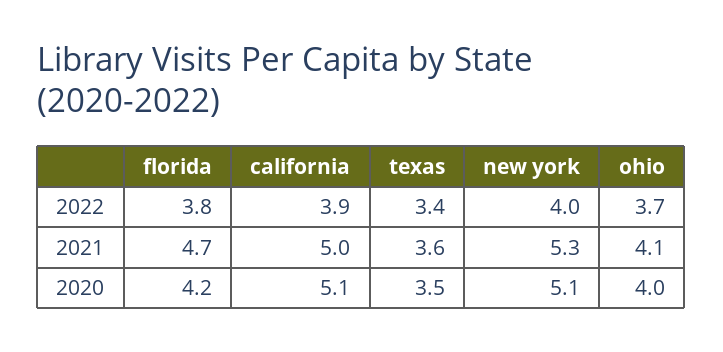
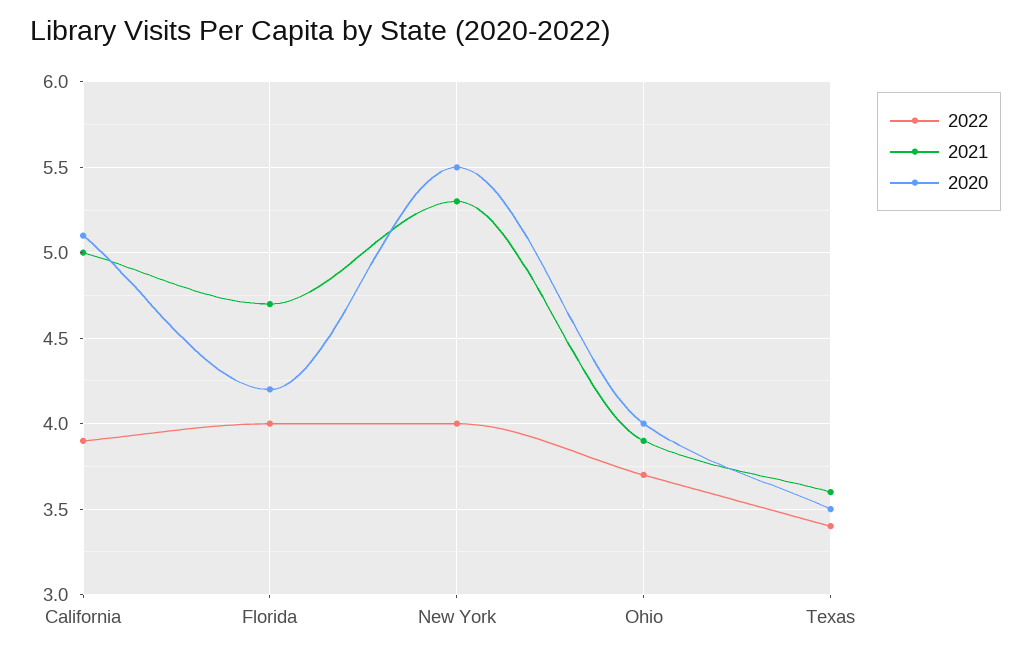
2022, florida: 3.8 -> 4
2021, ohio: 4.1 -> 3.9
2020, new york: 5.1 -> 5.5

